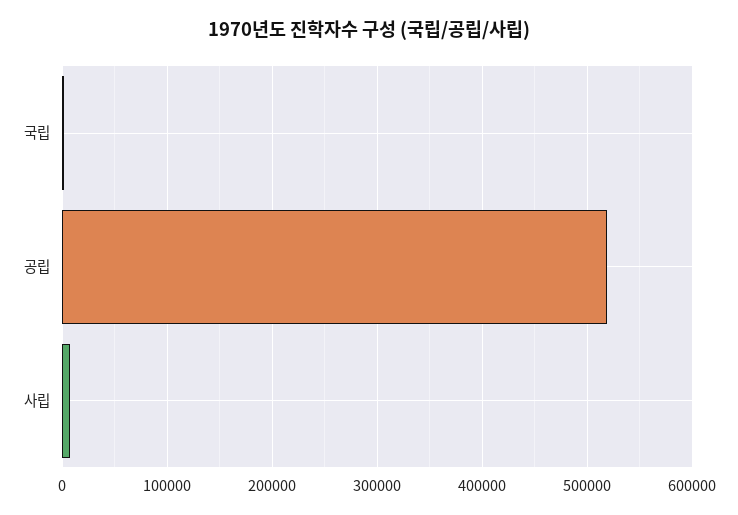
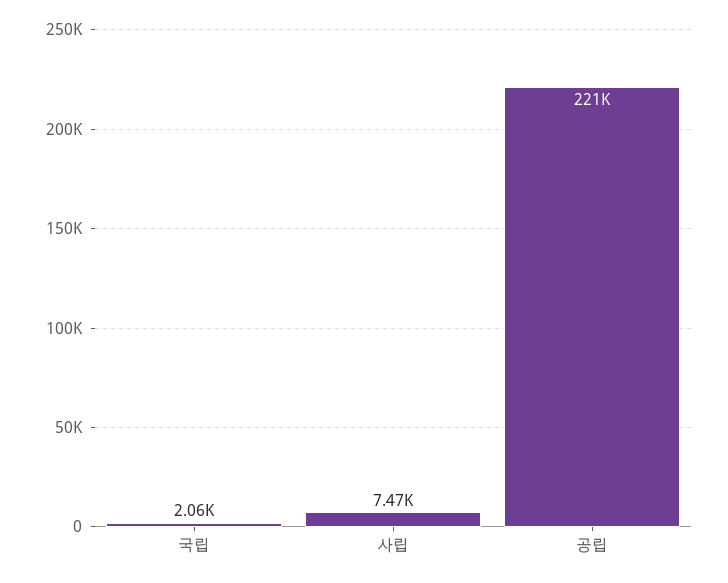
공립: 520000 -> 221000

